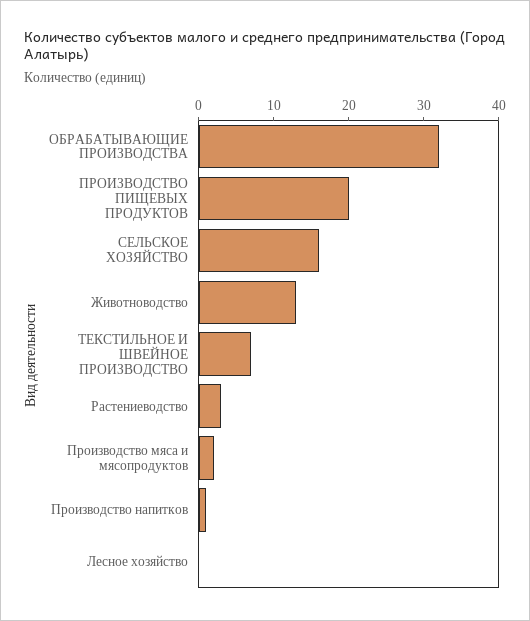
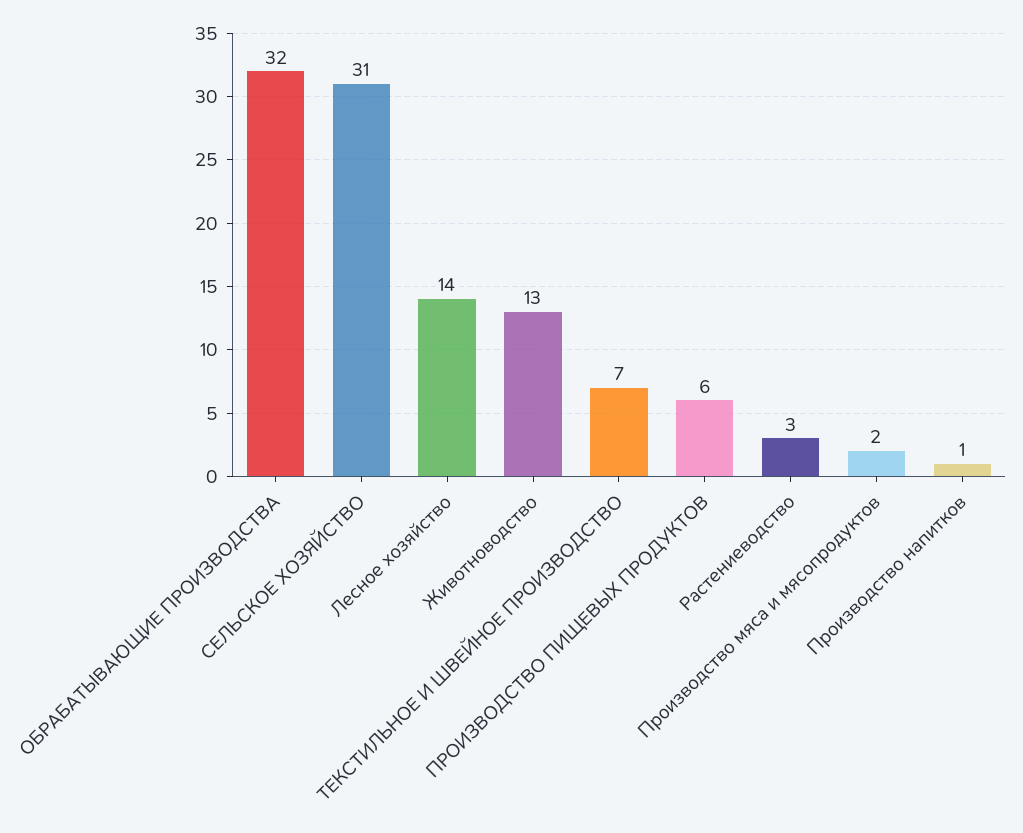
ПРОИЗВОДСТВО ПИЩЕВЫХ ПРОДУКТОВ: 20 -> 6
СЕЛЬСКОЕ ХОЗЯЙСТВО: 15 -> 31
Лесное хозяйство: 0 -> 14

